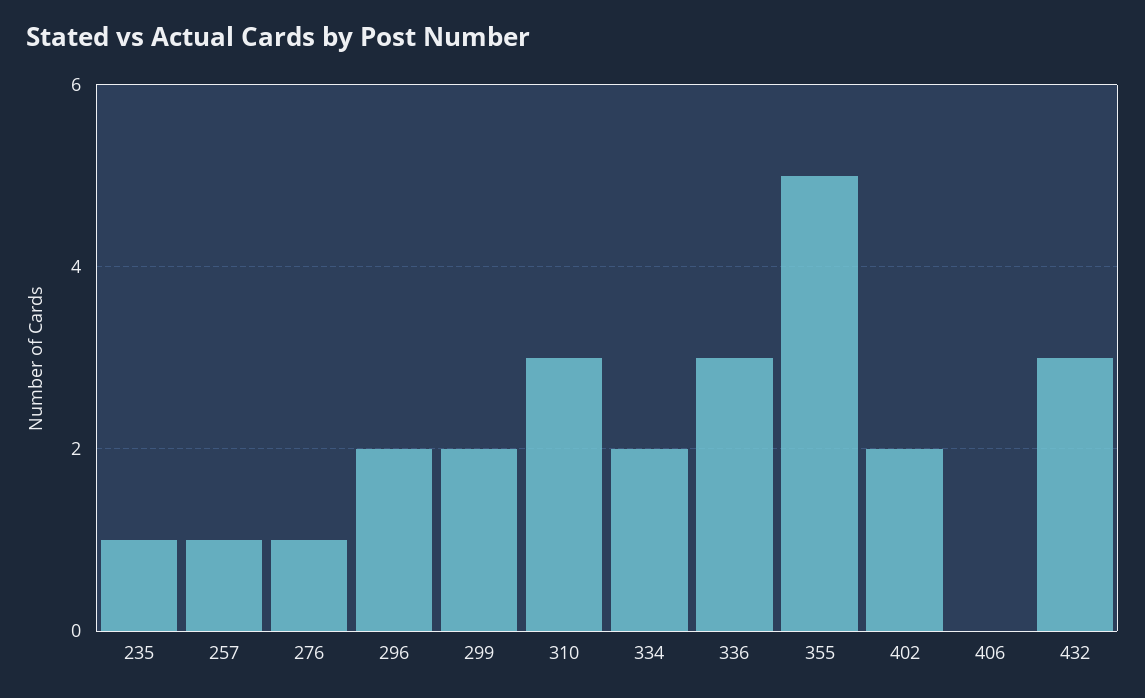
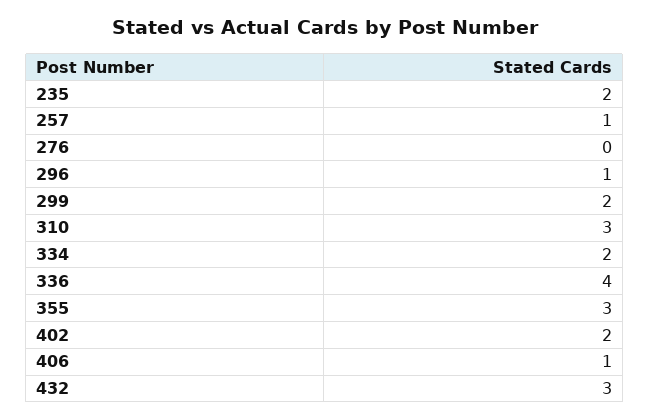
235: 1 -> 2
276: 1 -> 0
296: 2 -> 1
336: 3 -> 4
355: 5 -> 3
406: 0 -> 1

